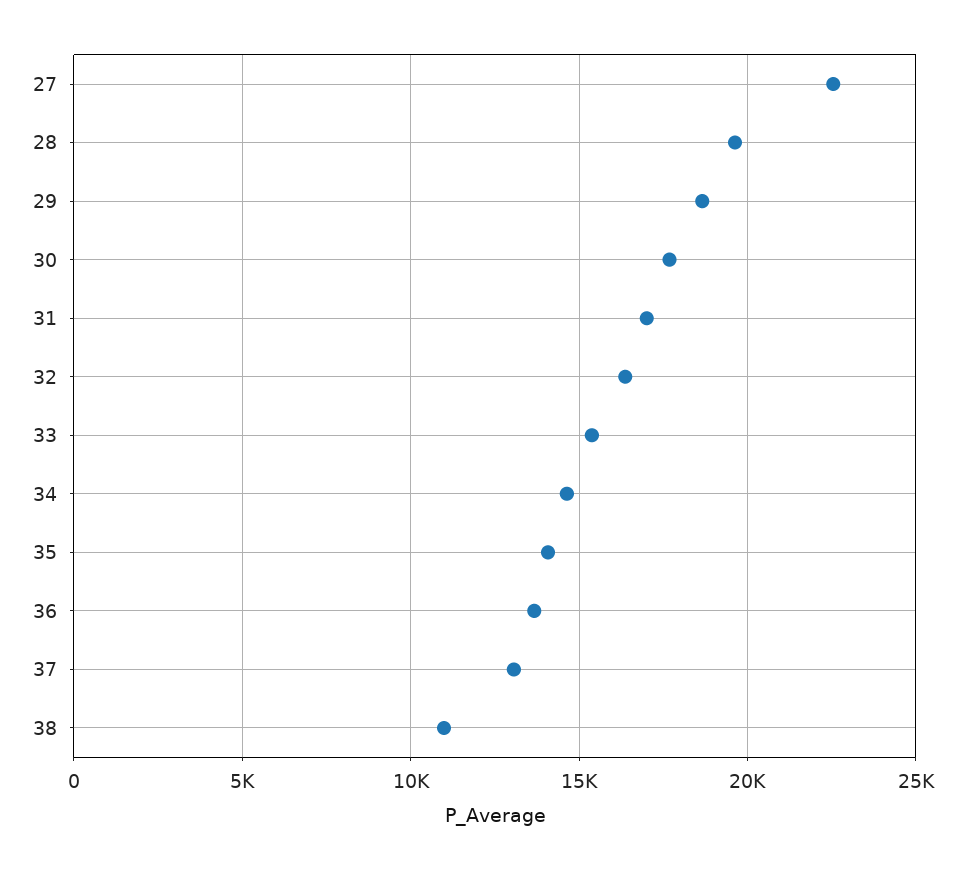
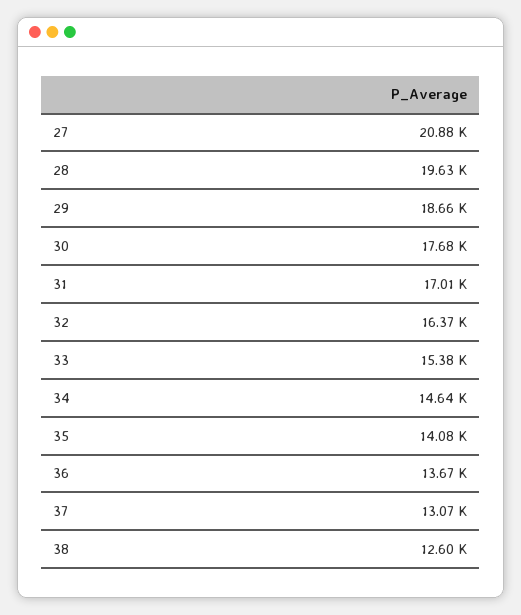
27: 22500 -> 20880
38: 11000 -> 12600

